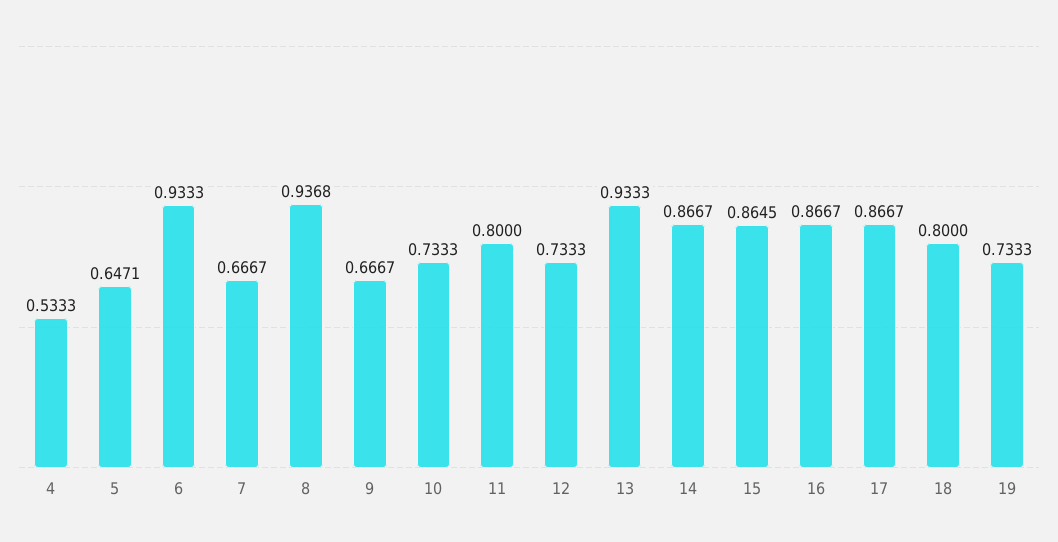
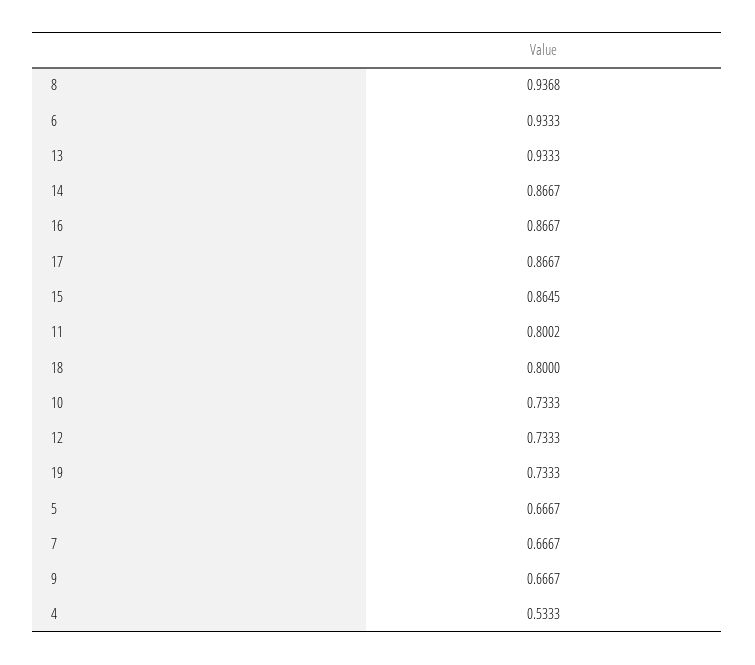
5: 0.6471 -> 0.6667
11: 0.8 -> 0.8002

